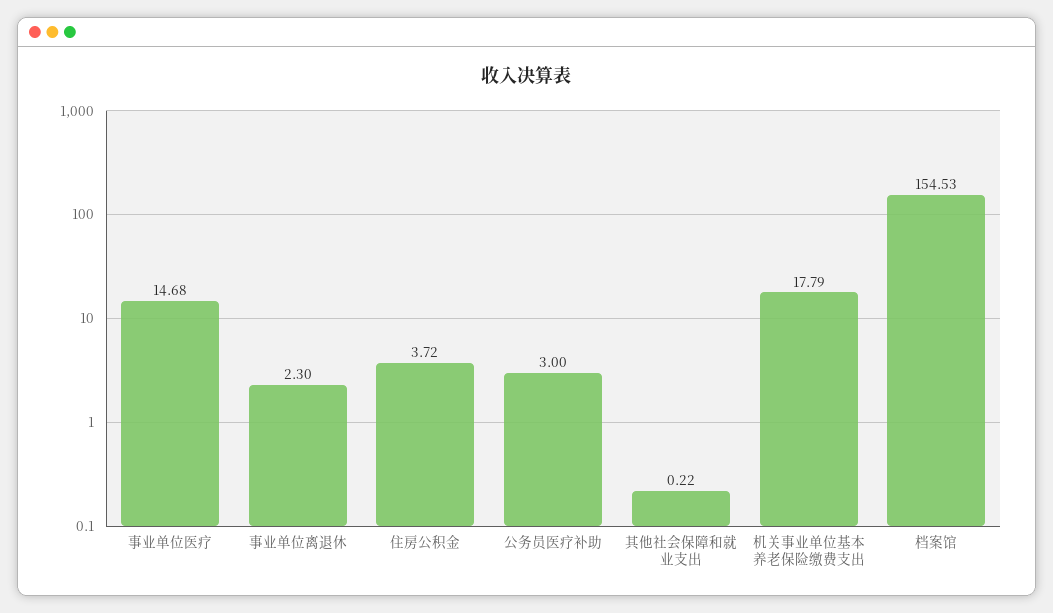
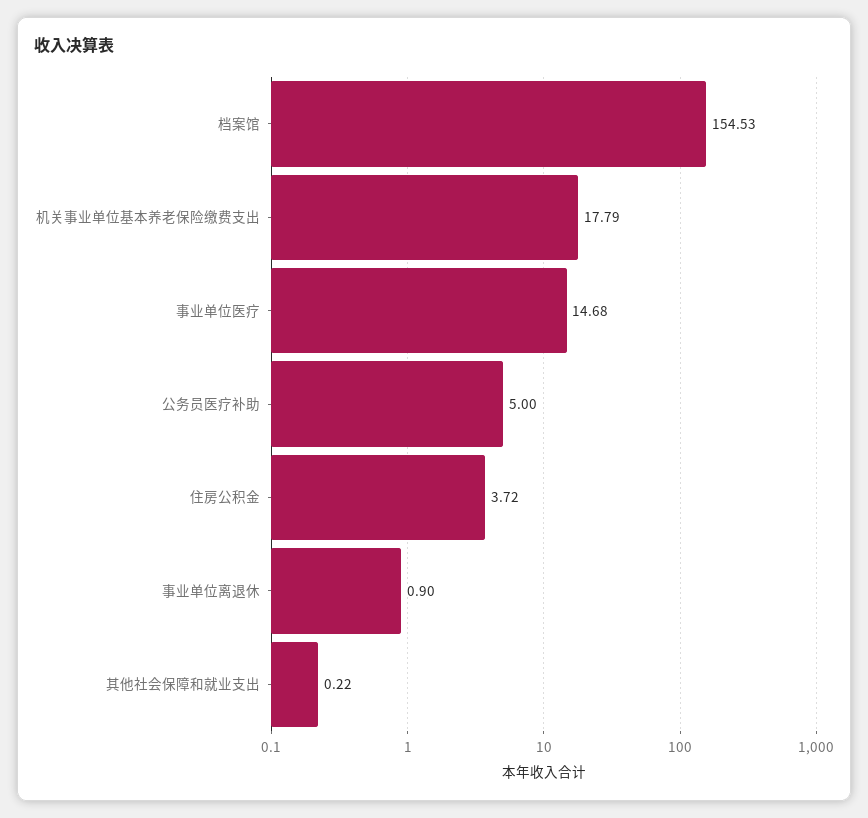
事业单位离退休: 2.3 -> 0.9
公务员医疗补助: 3 -> 5

